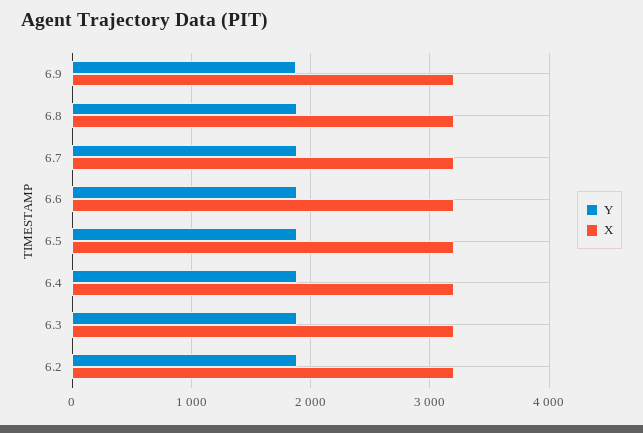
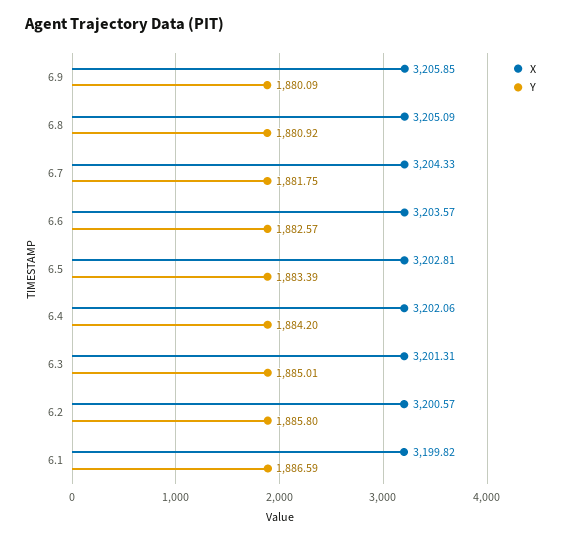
X, 6.1: none -> 3199.82
Y, 6.1: none -> 1886.59

